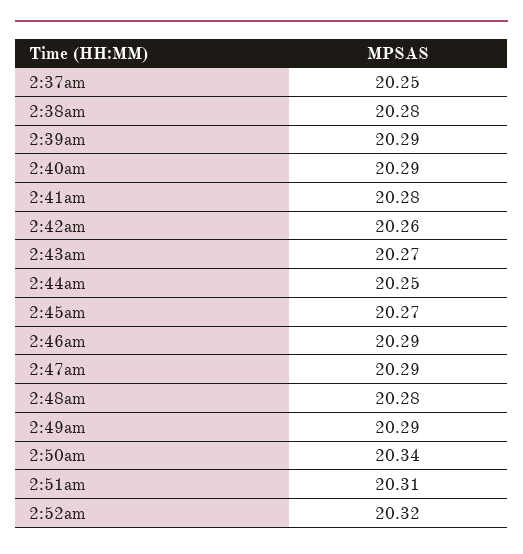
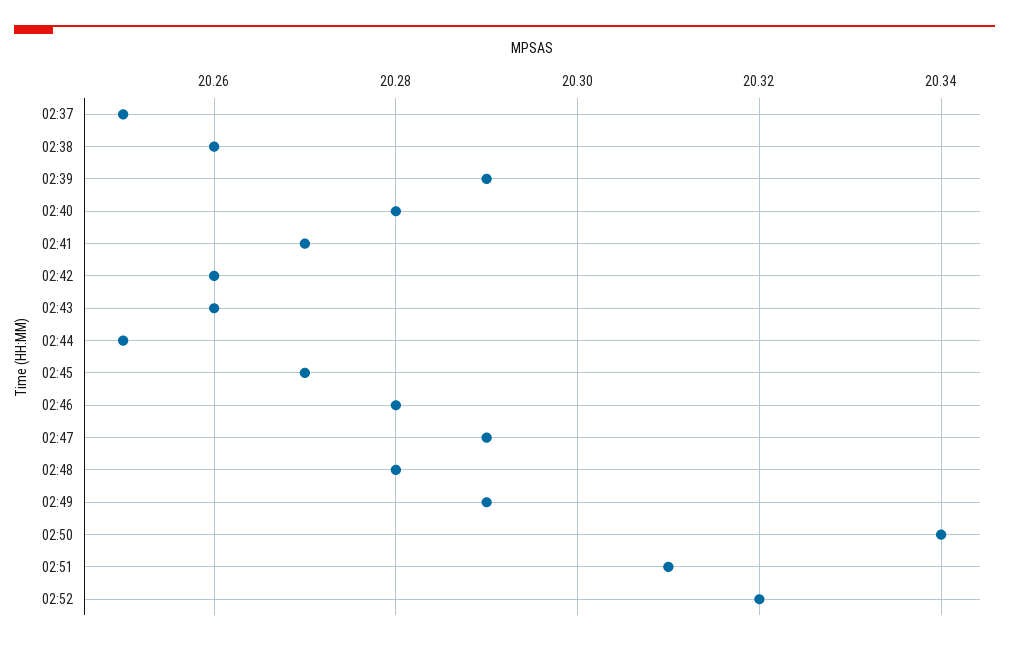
2:38am: 20.28 -> 20.26
2:40am: 20.29 -> 20.28
2:41am: 20.28 -> 20.27
2:43am: 20.27 -> 20.26
2:46am: 20.29 -> 20.28

